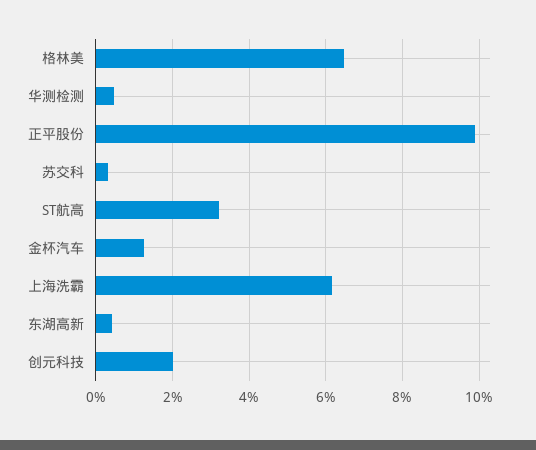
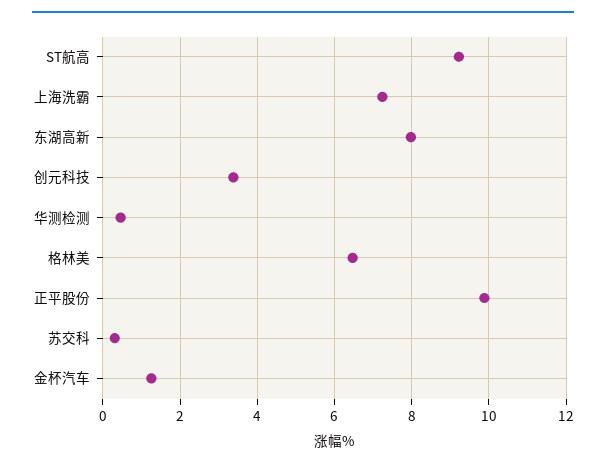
ST航高: 3.2 -> 9.2
上海洗霸: 6.2 -> 7.2
东湖高新: 0.4 -> 8
创元科技: 2 -> 3.4

